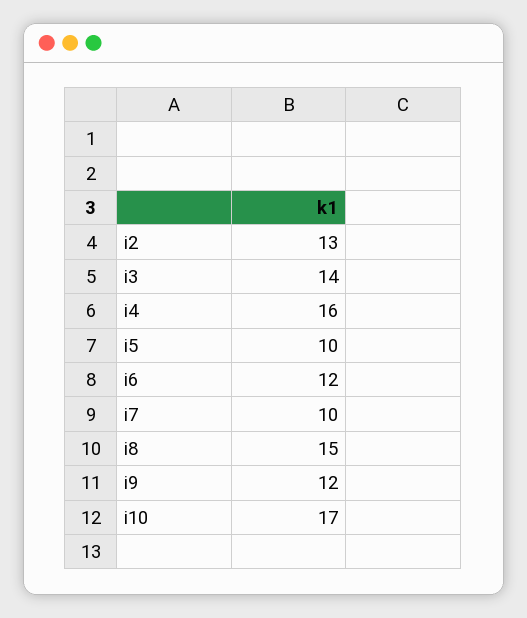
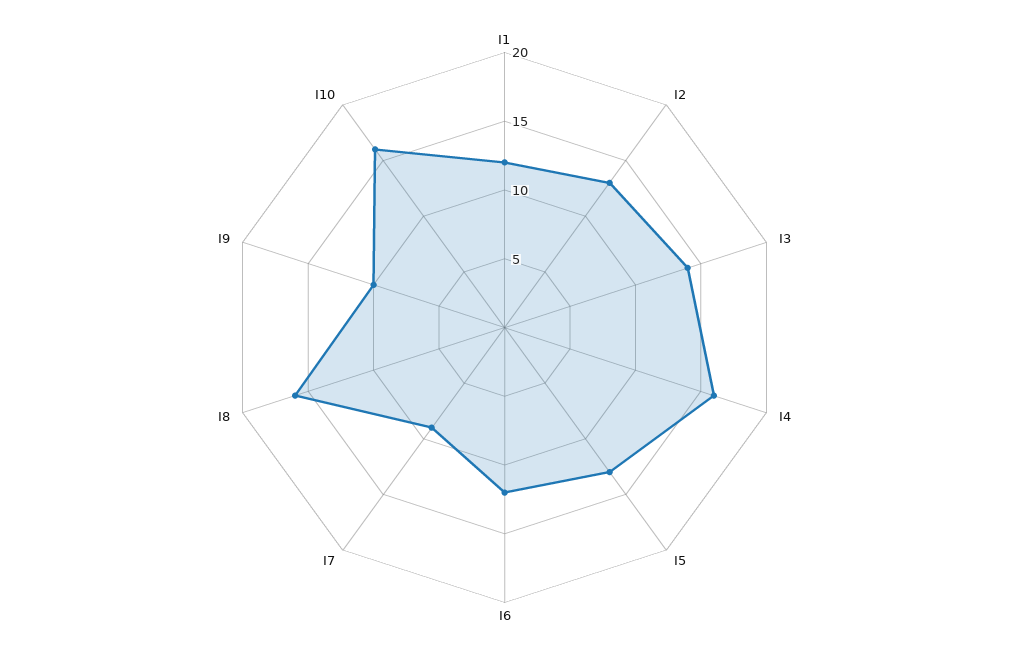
i5: 10 -> 13
i7: 10 -> 9
i8: 15 -> 16
i9: 12 -> 10
i10: 17 -> 16
I1: none -> 12

